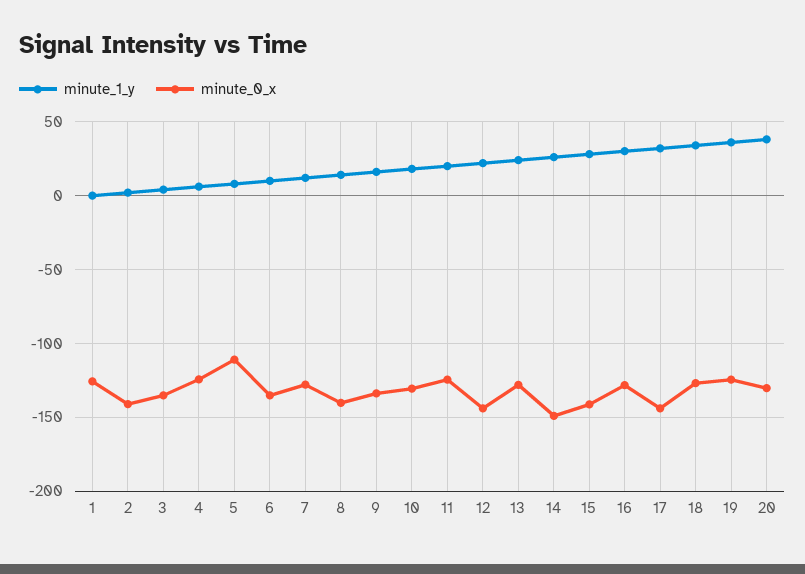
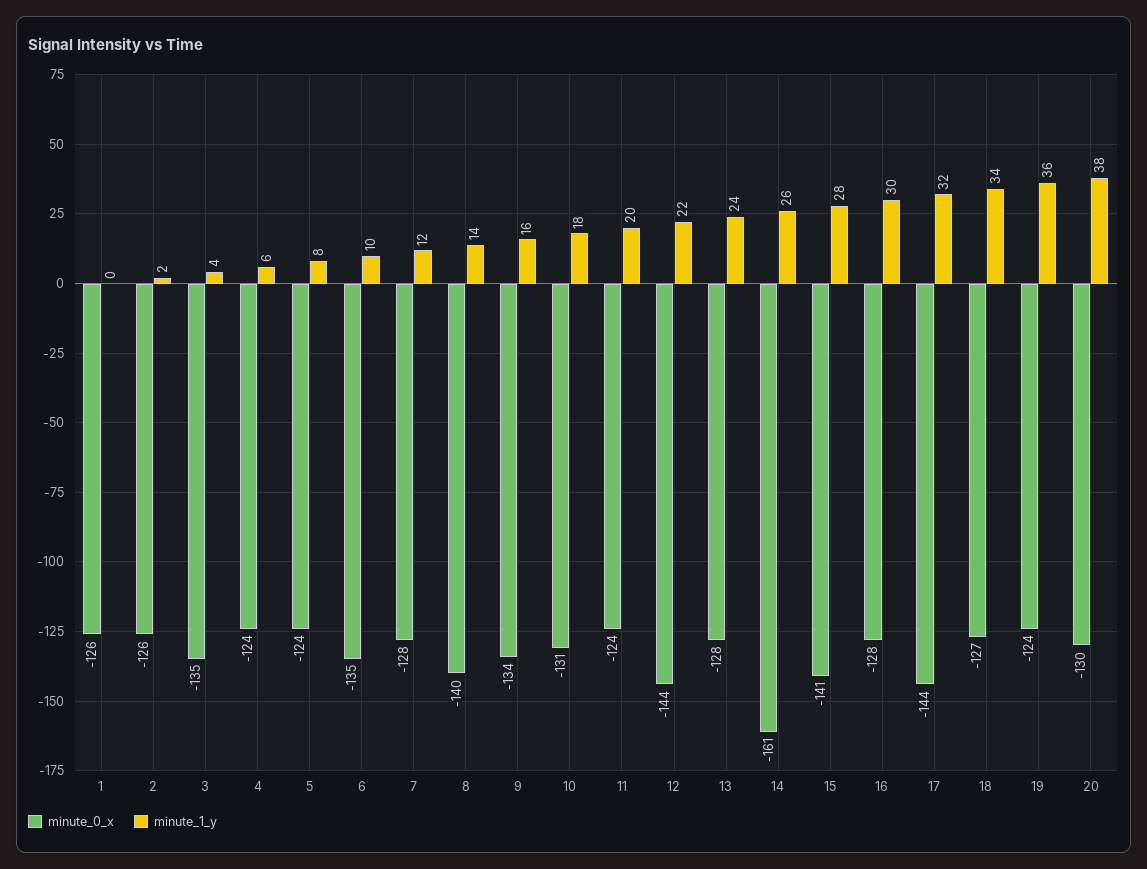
minute_0_x, 2: -140 -> -126
minute_0_x, 5: -110 -> -124
minute_0_x, 14: -150 -> -161

